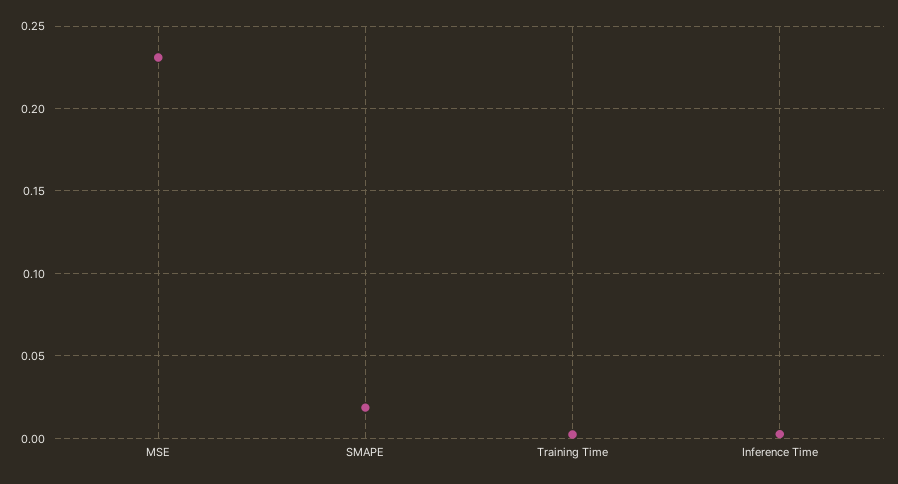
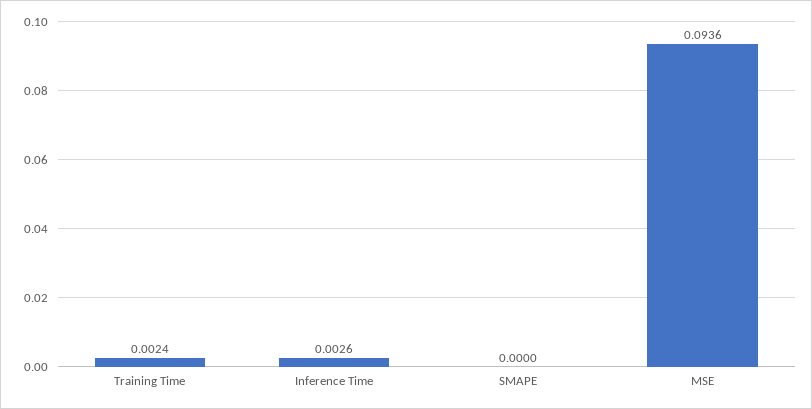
MSE: 0.23 -> 0.0936
SMAPE: 0.02 -> 0

